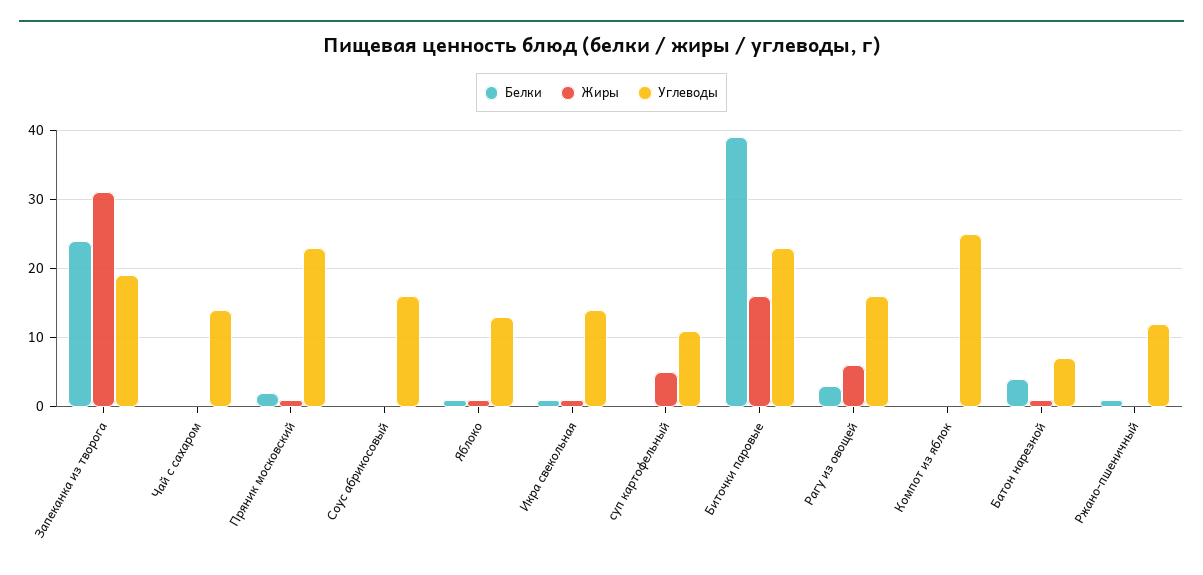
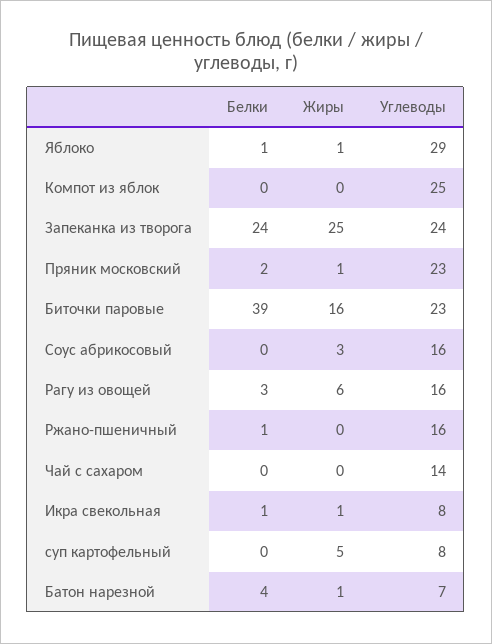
Жиры, Запеканка из творога: 31 -> 25
Углеводы, Запеканка из творога: 19 -> 24
Жиры, Соус абрикосовый: 0 -> 3
Углеводы, Яблоко: 13 -> 29
Углеводы, Икра свекольная: 14 -> 8
Углеводы, суп картофельный: 11 -> 8
Углеводы, Ржано-пшеничный: 12 -> 16

